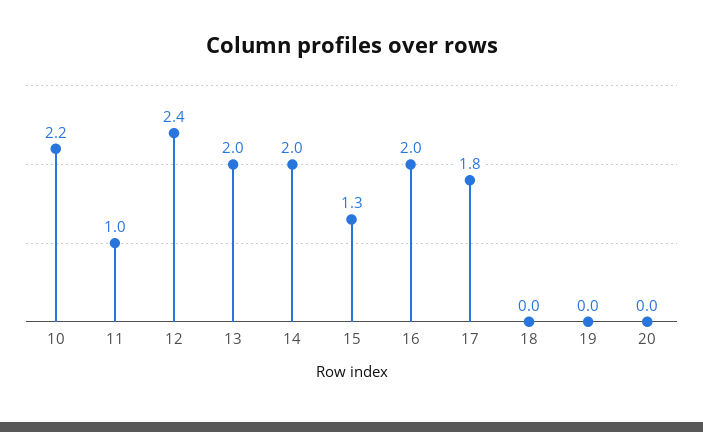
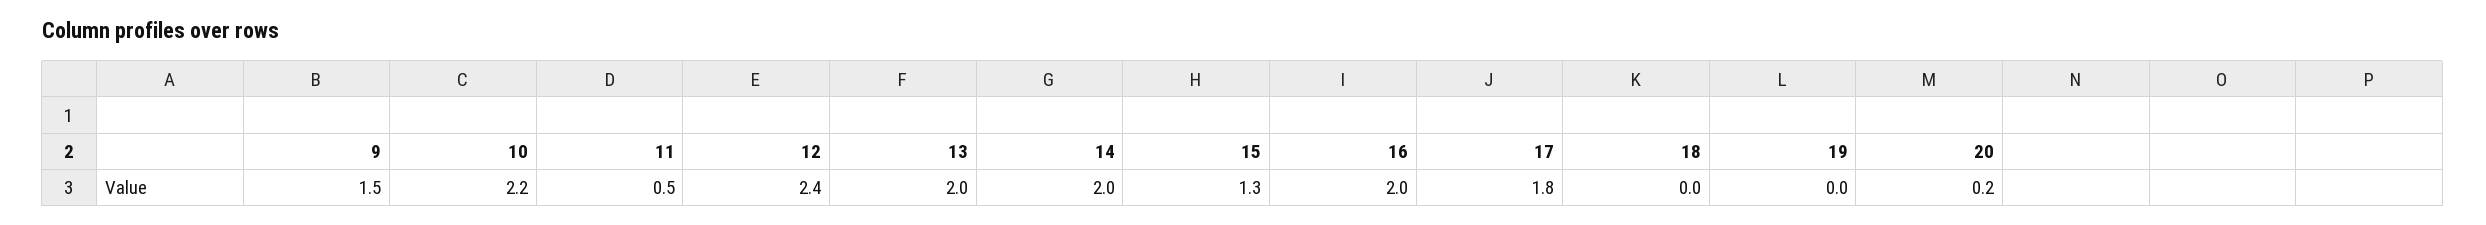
11: 1 -> 0.5
20: 0 -> 0.2
9: none -> 1.5

